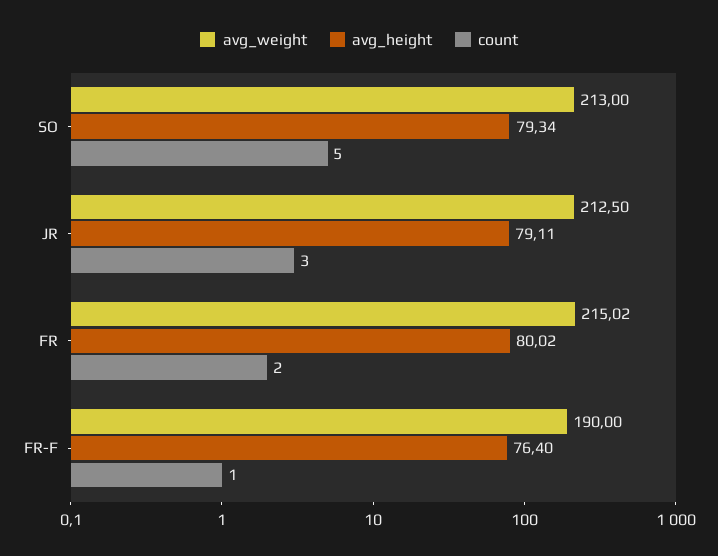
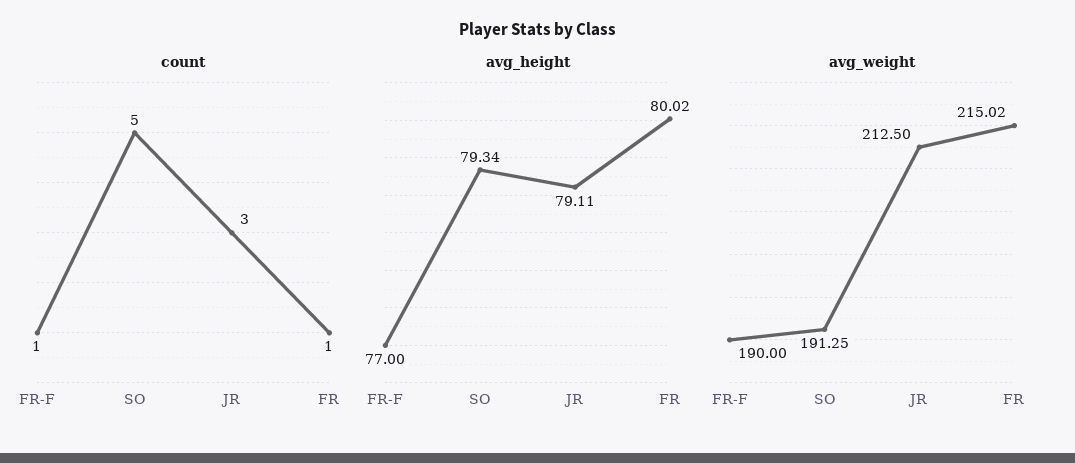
avg_weight, SO: 213 -> 191.25
count, FR: 2 -> 1
avg_height, FR-F: 76.4 -> 77

